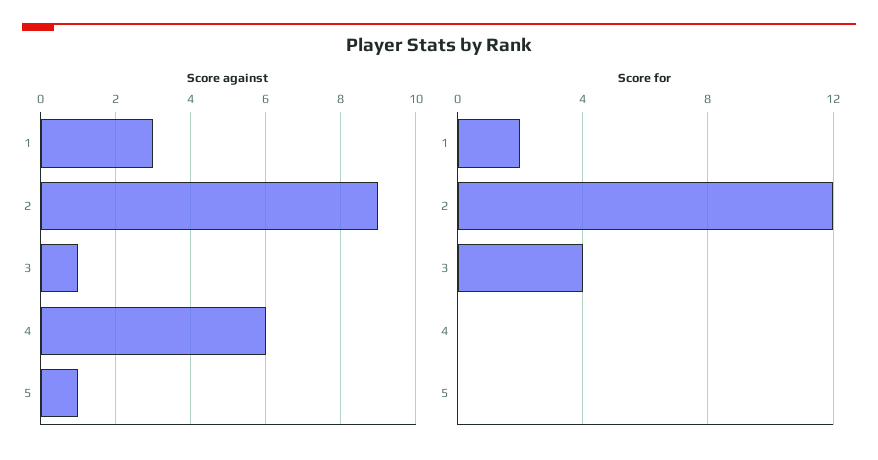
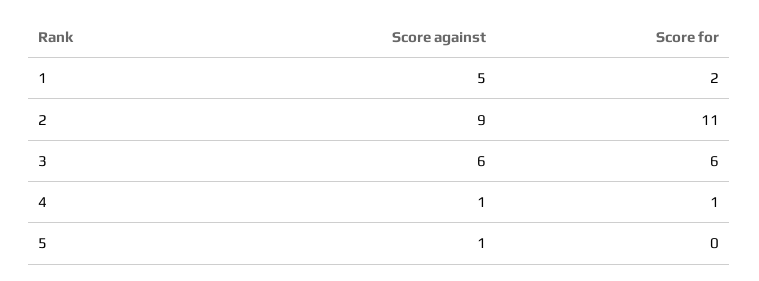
Score against, 1: 3 -> 5
Score against, 3: 1 -> 6
Score against, 4: 6 -> 1
Score for, 2: 12 -> 11
Score for, 3: 4 -> 6
Score for, 4: 0 -> 1

